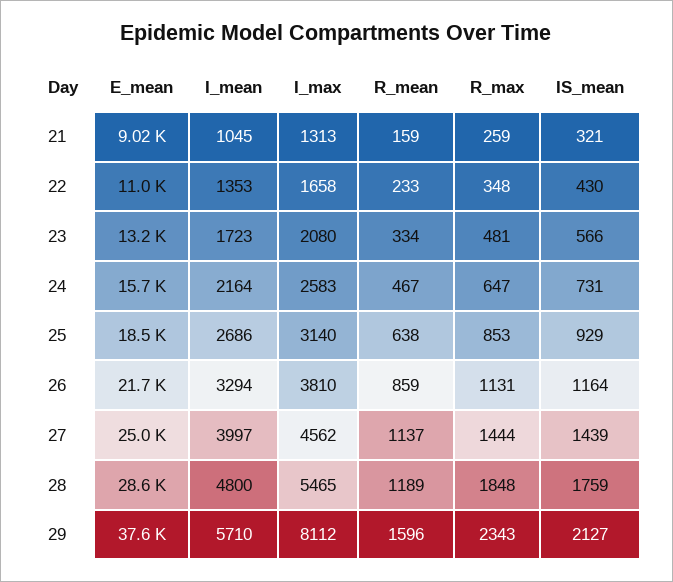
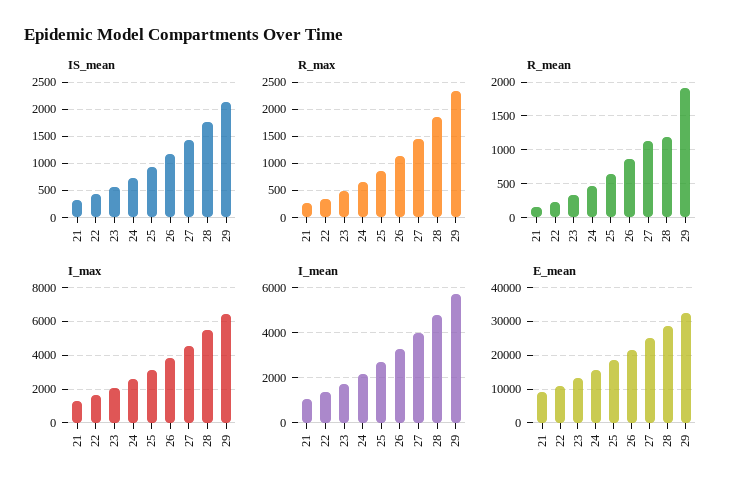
E_mean, 29: 37600 -> 32000
I_max, 29: 8112 -> 6500
R_mean, 29: 1596 -> 1900

